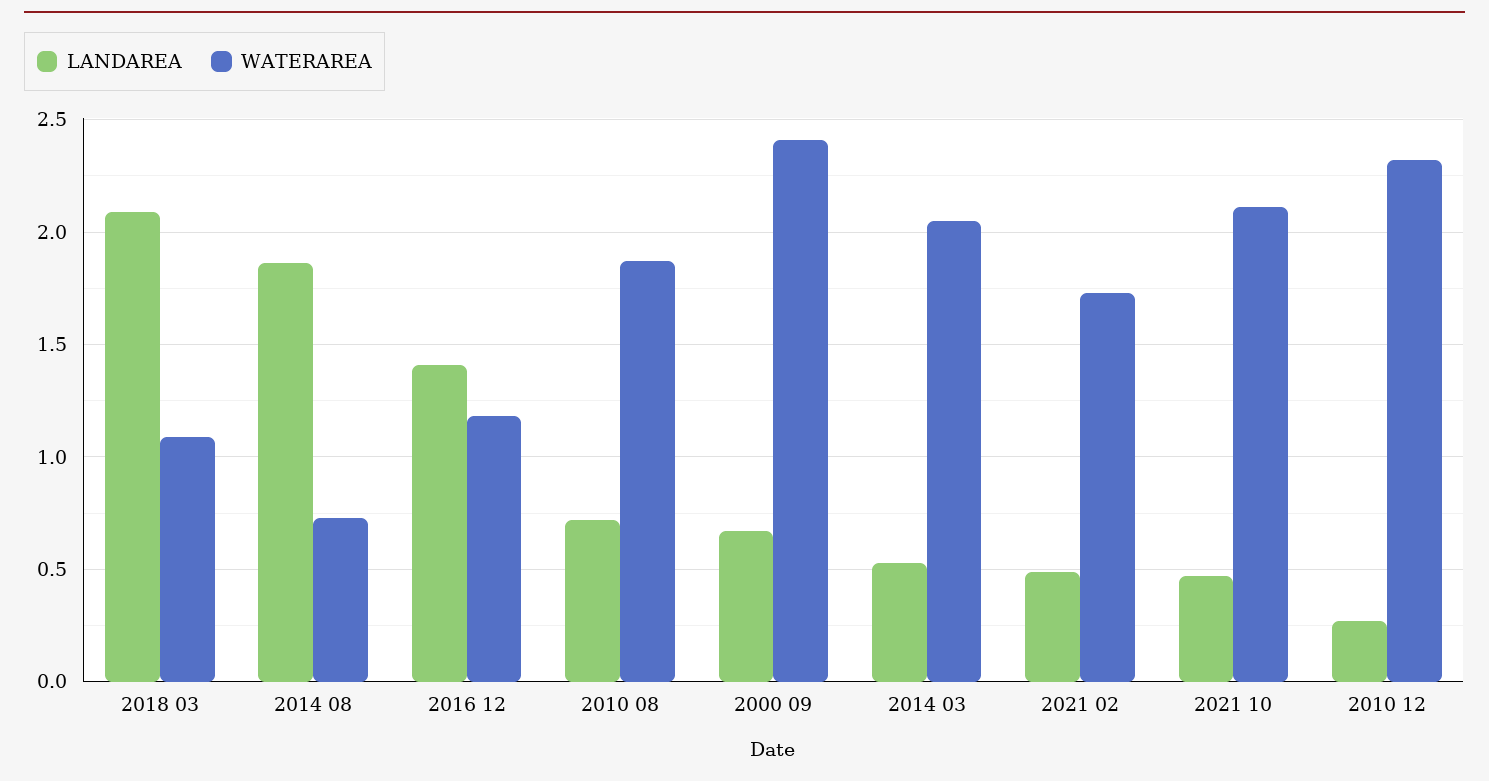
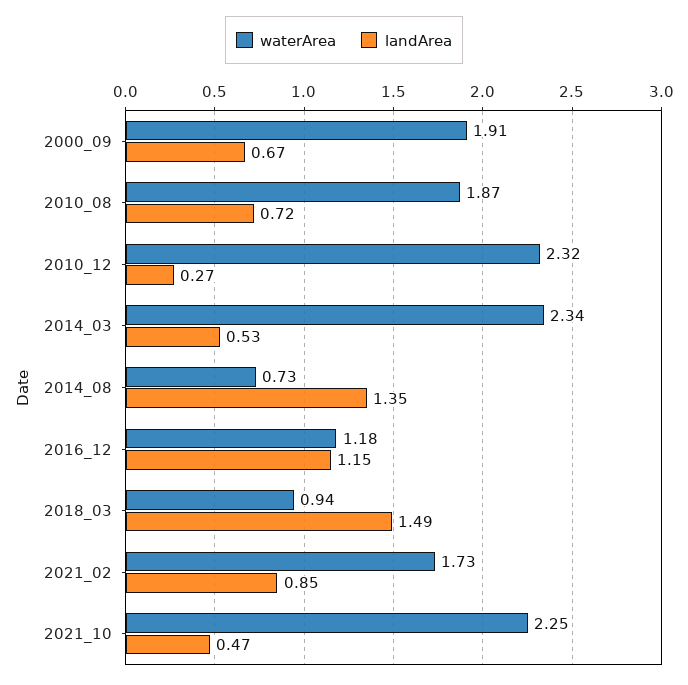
LANDAREA, 2018 03: 2.1 -> 1.49
WATERAREA, 2018 03: 1.1 -> 0.94
LANDAREA, 2014 08: 1.85 -> 1.35
LANDAREA, 2016 12: 1.4 -> 1.15
WATERAREA, 2000 09: 2.4 -> 1.91
WATERAREA, 2014 03: 2.05 -> 2.34
LANDAREA, 2021 02: 0.5 -> 0.85
WATERAREA, 2021 10: 2.1 -> 2.25

